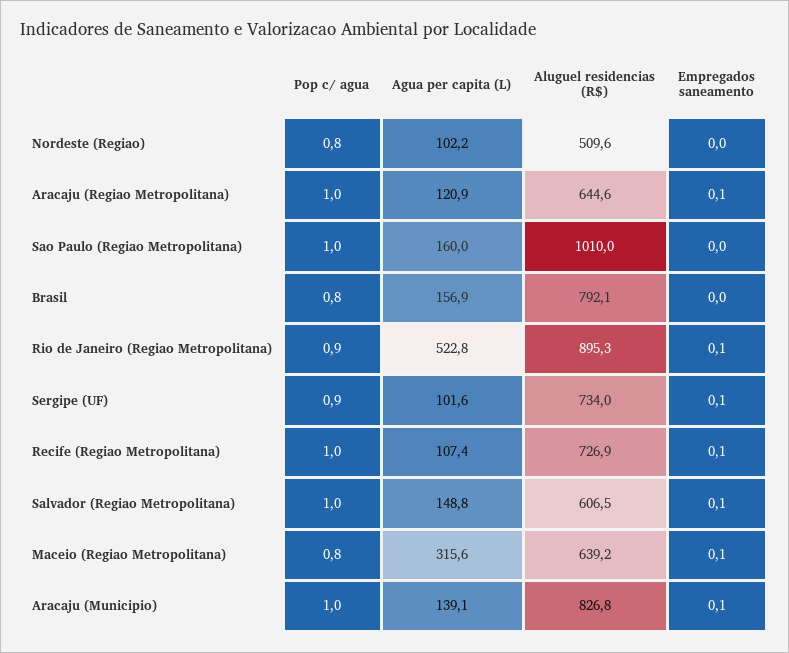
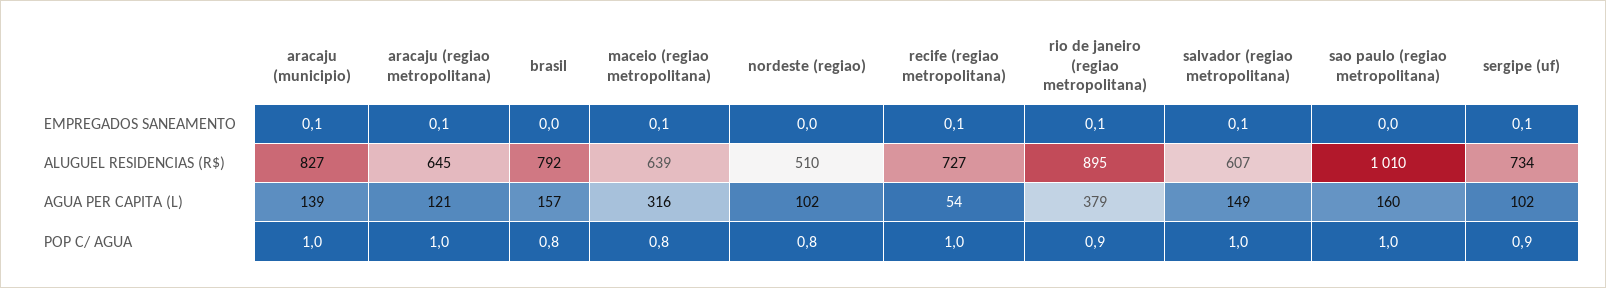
Agua per capita (L), Rio de Janeiro (Regiao Metropolitana): 522.8 -> 379
Agua per capita (L), Recife (Regiao Metropolitana): 107.4 -> 54

